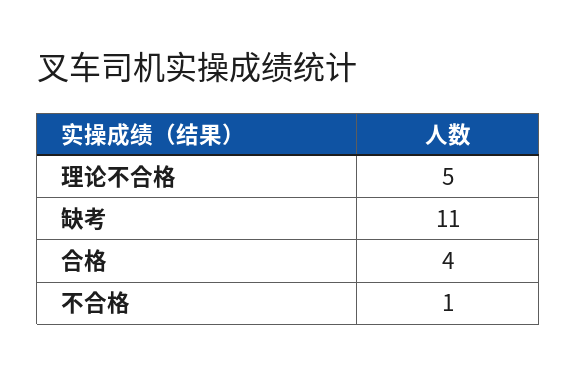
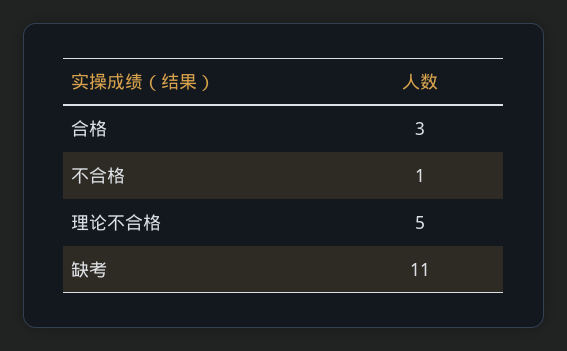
合格: 4 -> 3

